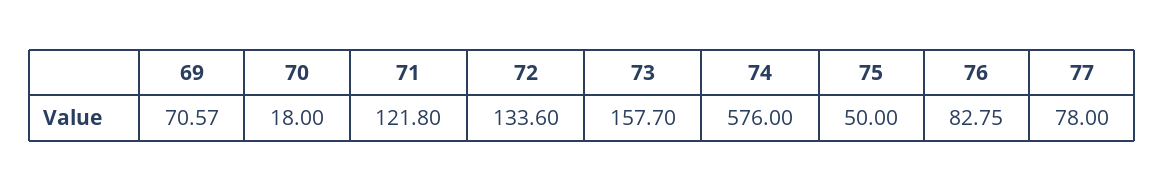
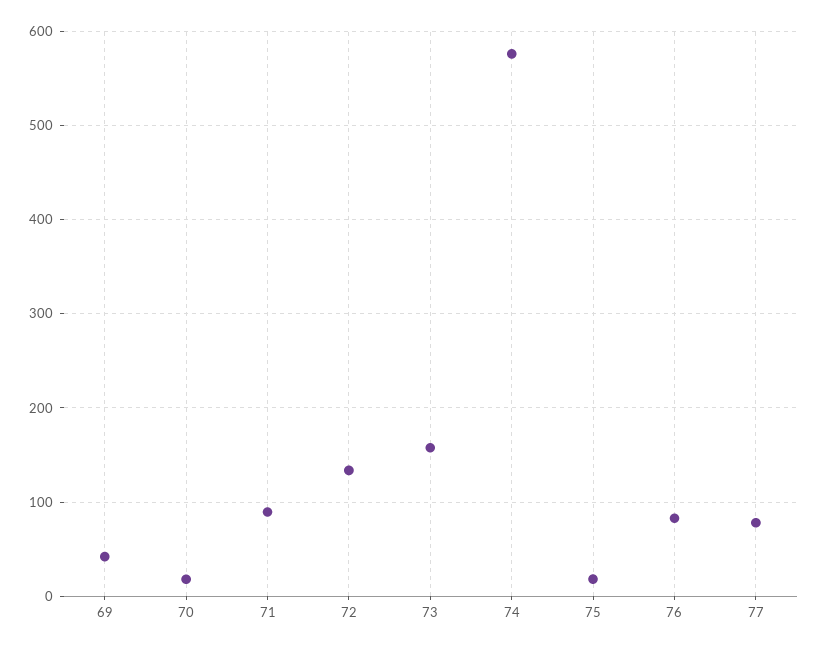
69: 70.57 -> 40
71: 121.8 -> 90
75: 50 -> 20

